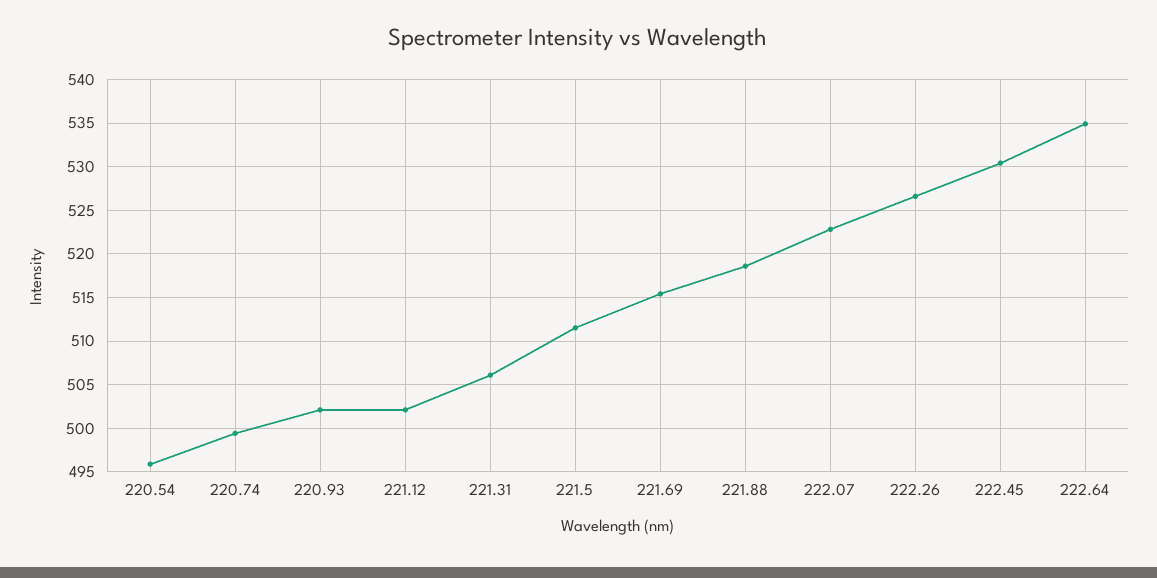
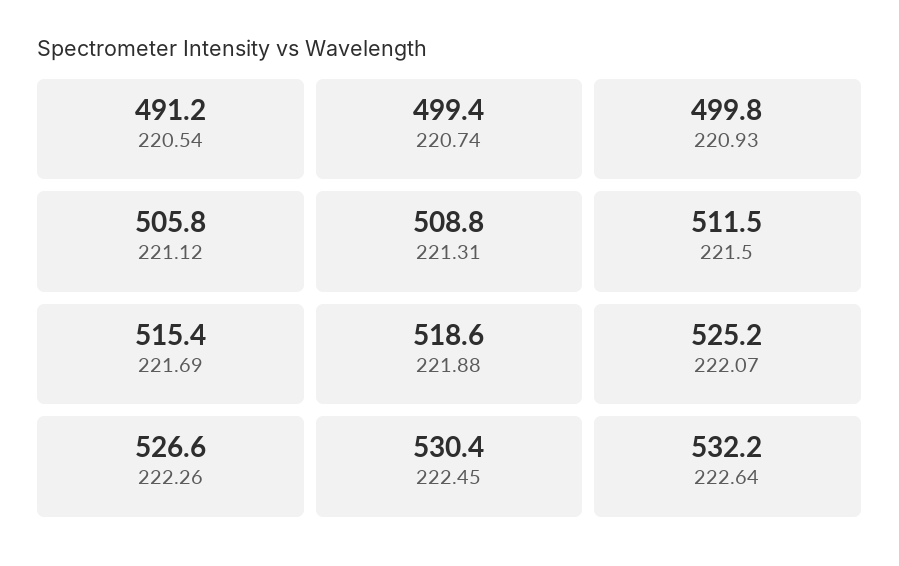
220.54: 496 -> 491.2
220.93: 502 -> 499.8
221.12: 502 -> 505.8
221.31: 506 -> 508.8
222.07: 523 -> 525.2
222.64: 535 -> 532.2

